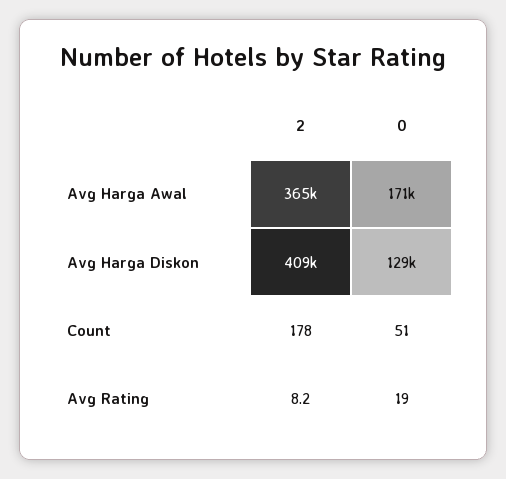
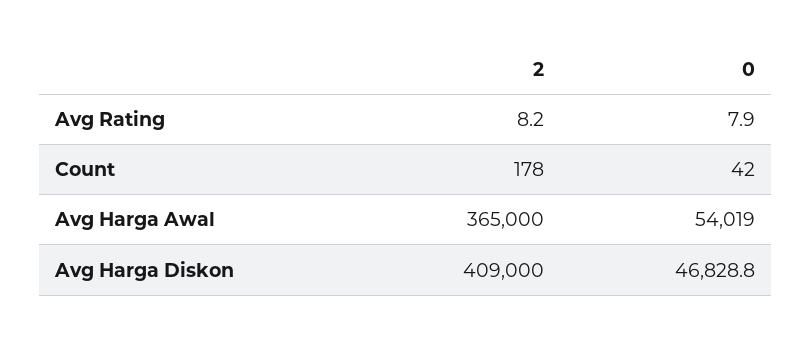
0, Avg Harga Awal: 171000 -> 54019
0, Avg Harga Diskon: 129000 -> 46828.8
0, Count: 51 -> 42
0, Avg Rating: 19 -> 7.9

